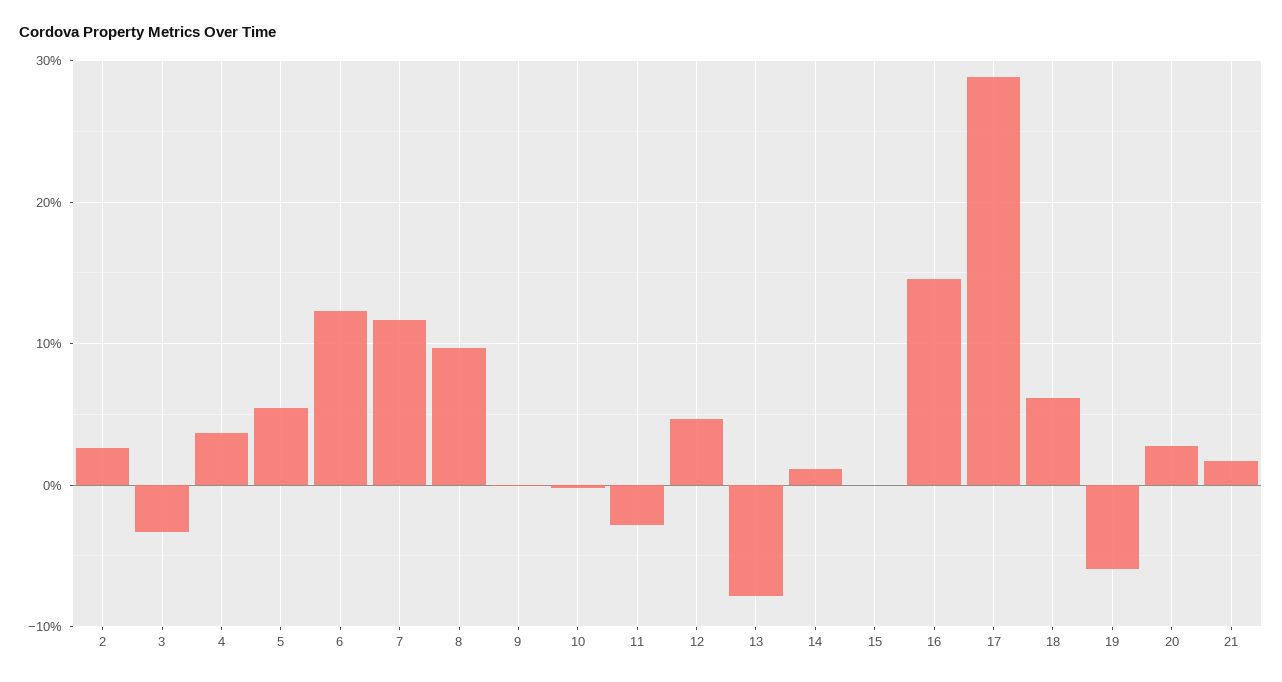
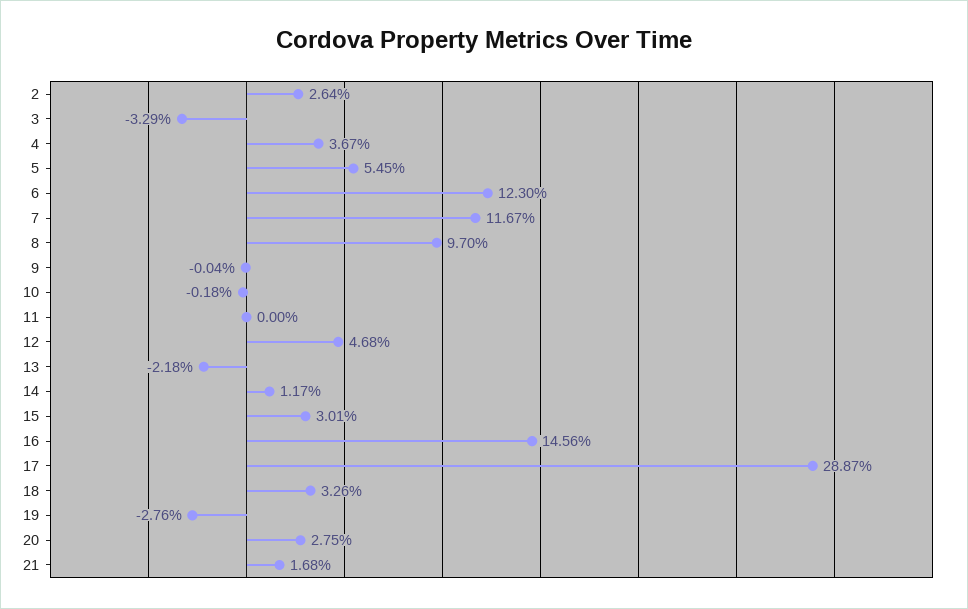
11: -3 -> 0
13: -8 -> -2.18
15: 0 -> 3.01
18: 6 -> 3.26
19: -6 -> -2.76

